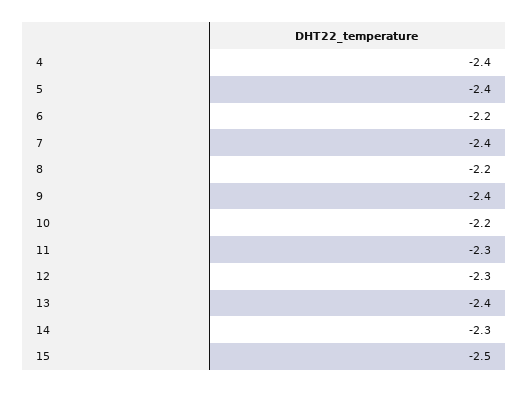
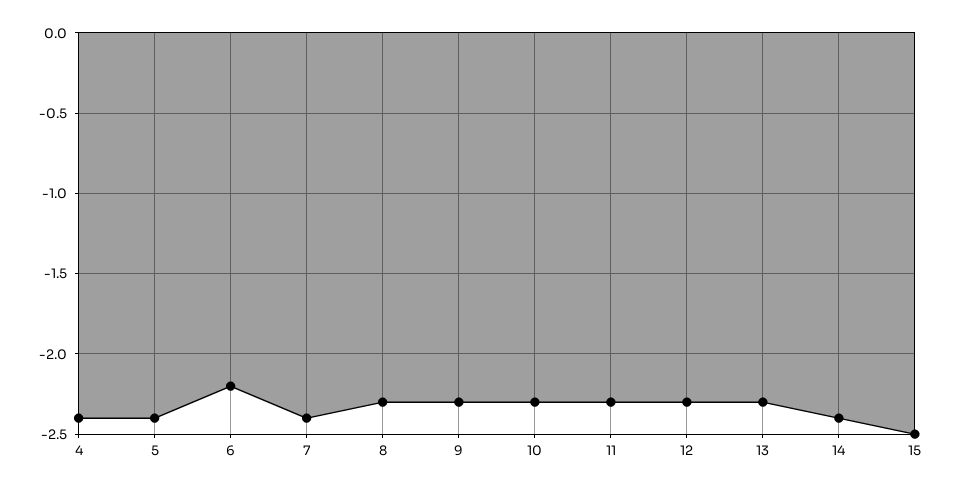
8: -2.2 -> -2.3
9: -2.4 -> -2.3
10: -2.2 -> -2.3
13: -2.4 -> -2.3
14: -2.3 -> -2.4

